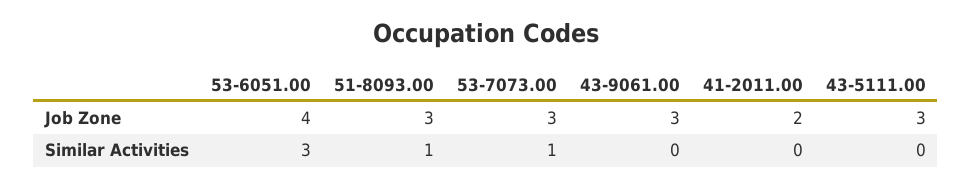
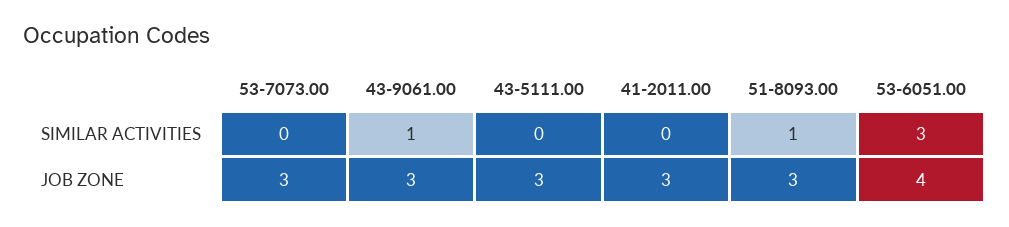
41-2011.00, Job Zone: 2 -> 3
53-7073.00, Similar Activities: 1 -> 0
43-9061.00, Similar Activities: 0 -> 1

